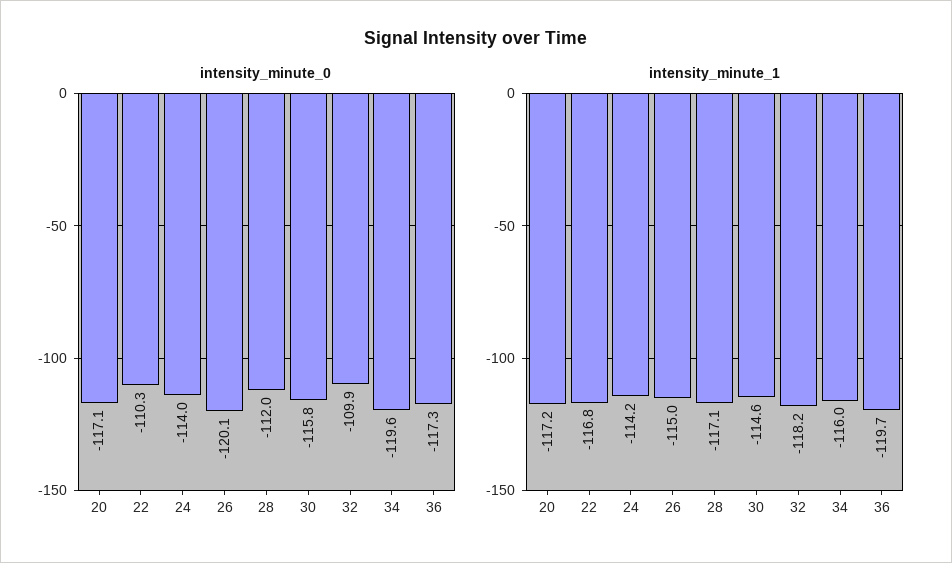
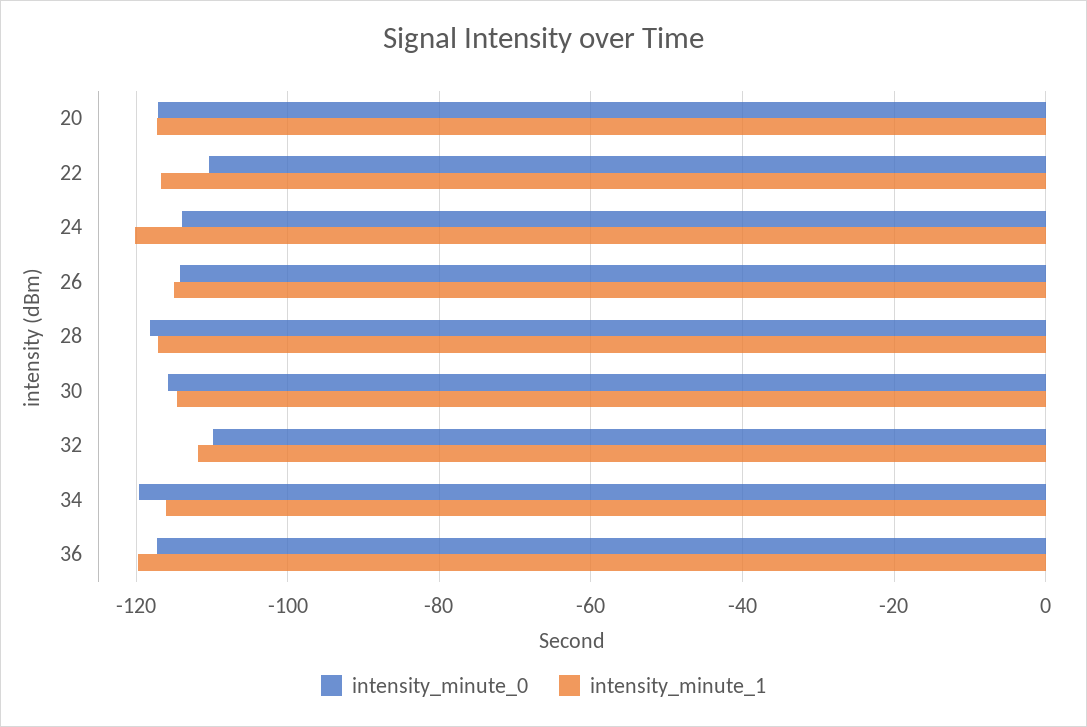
intensity_minute_0, 26: -120.1 -> -114
intensity_minute_0, 28: -112 -> -118
intensity_minute_1, 24: -114.2 -> -120
intensity_minute_1, 32: -118.2 -> -112

